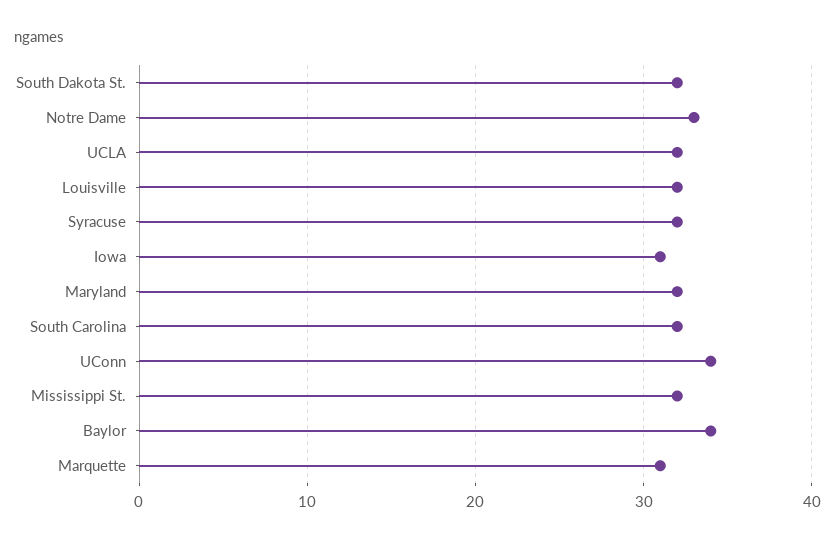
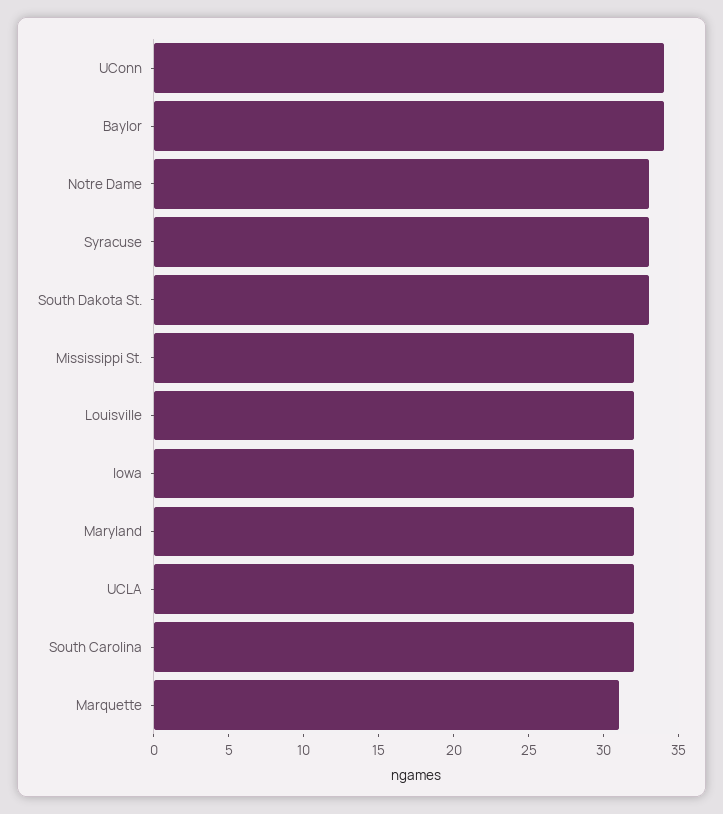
South Dakota St.: 32 -> 33
Syracuse: 32 -> 33
Iowa: 31 -> 32

